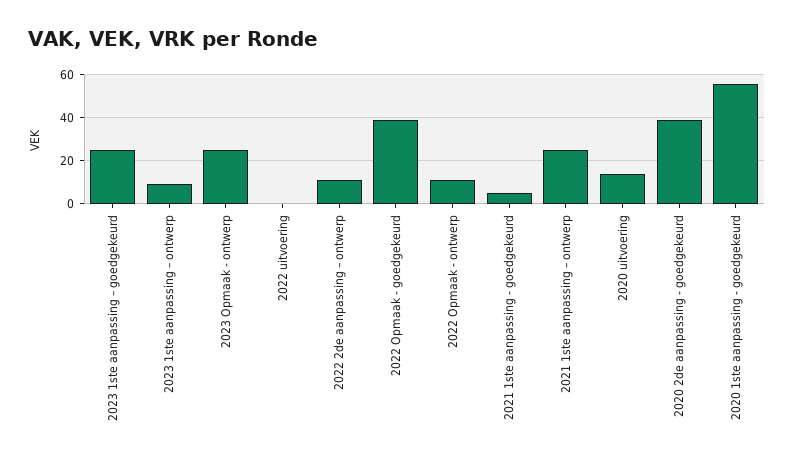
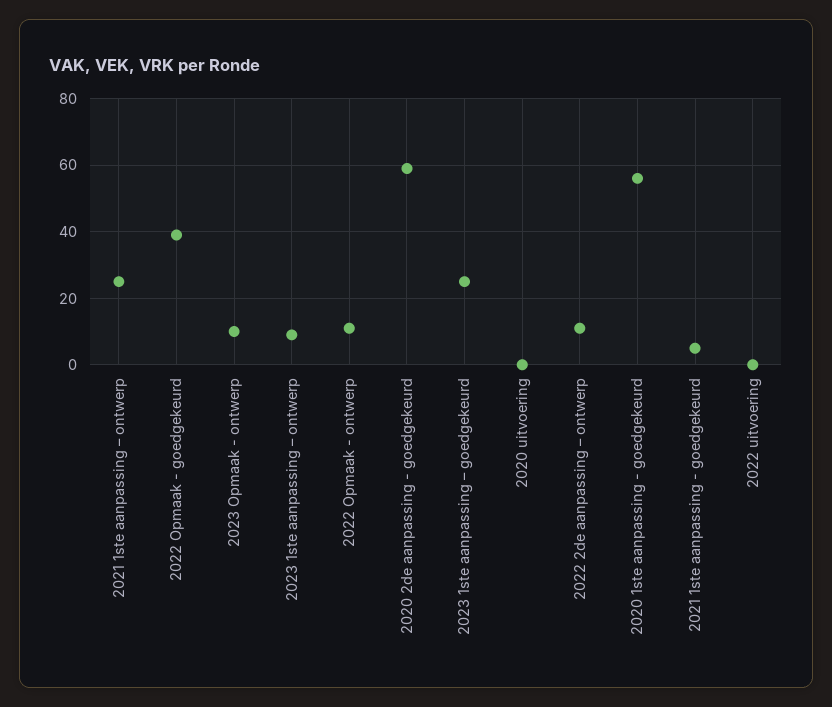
2023 Opmaak - ontwerp: 25 -> 10
2020 uitvoering: 15 -> 0
2020 2de aanpassing - goedgekeurd: 40 -> 60

